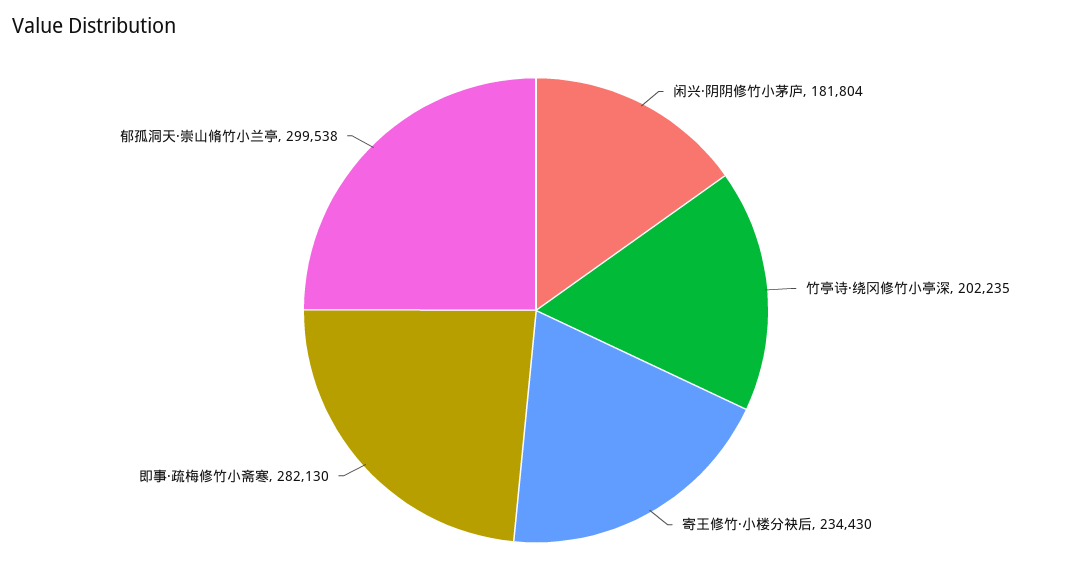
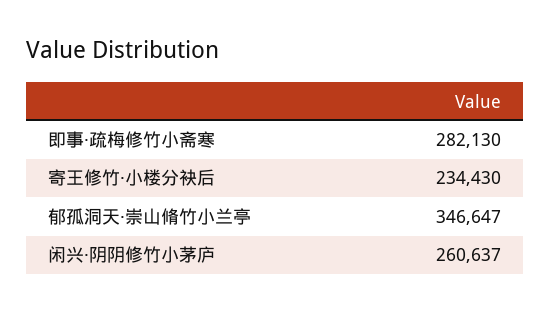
闲兴·阴阴修竹小茅庐: 181804 -> 260637
竹亭诗·绕冈修竹小亭深: 202235 -> none
郁孤洞天·崇山脩竹小兰亭: 299538 -> 346647

